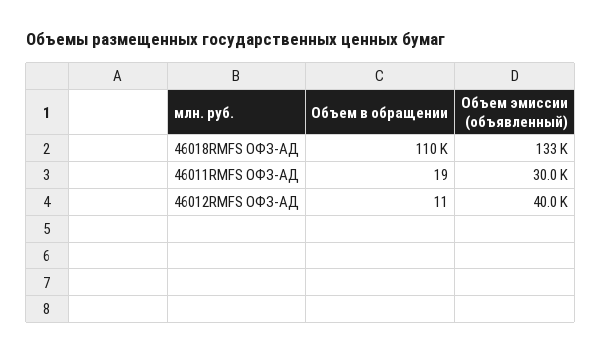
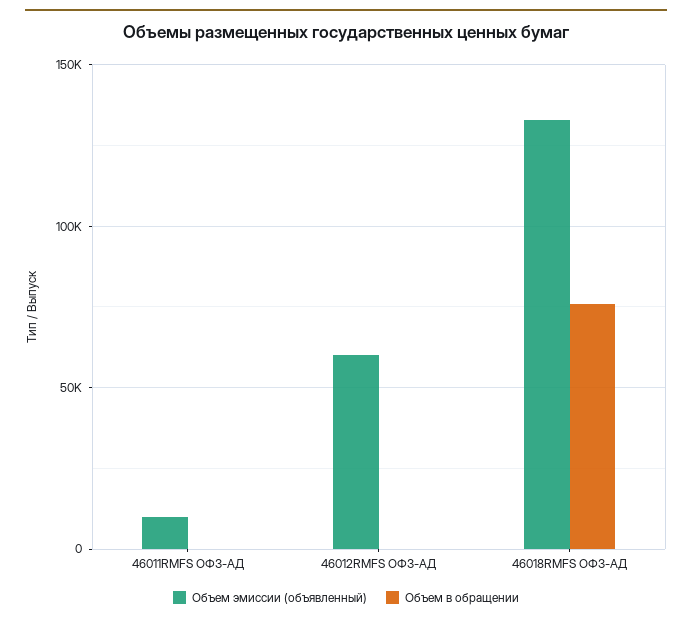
Объем в обращении, 46018RMFS ОФЗ-АД: 110000 -> 75000
Объем эмиссии (объявленный), 46011RMFS ОФЗ-АД: 30000 -> 10000
Объем эмиссии (объявленный), 46012RMFS ОФЗ-АД: 40000 -> 60000

